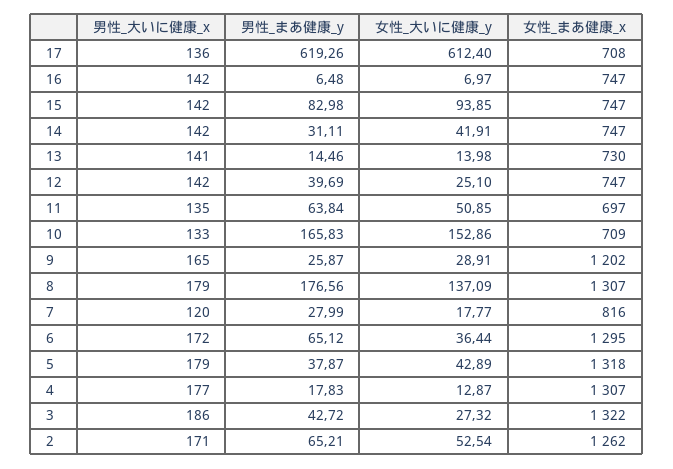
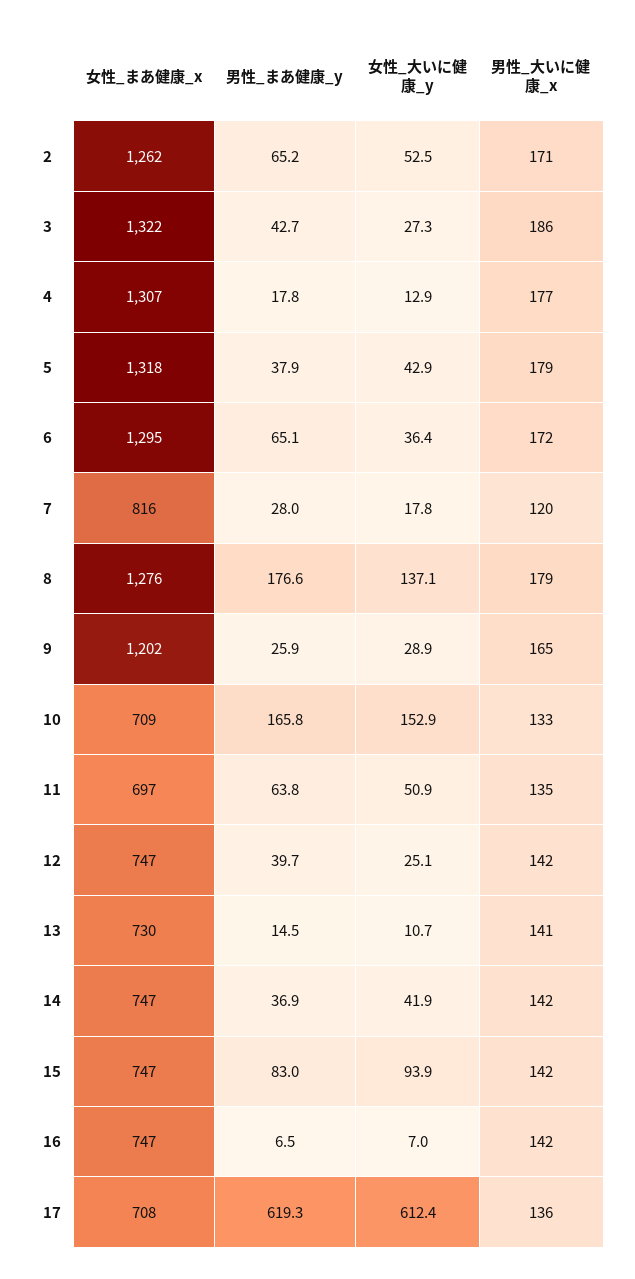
男性_まあ健康_y, 14: 31.11 -> 36.9
女性_大いに健康_y, 13: 13.98 -> 10.7
女性_まあ健康_x, 8: 1307 -> 1276

